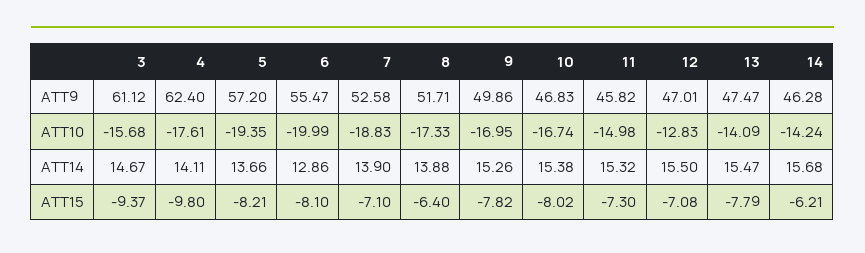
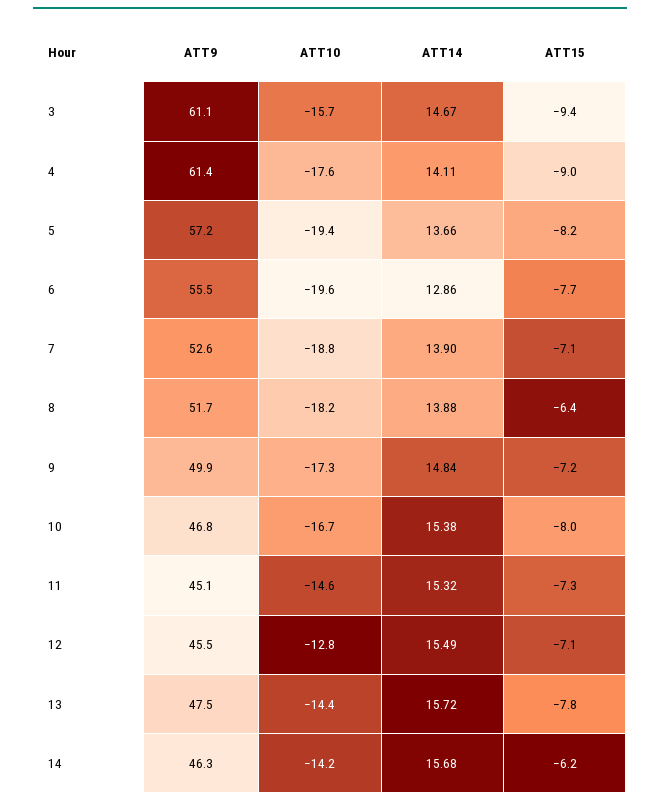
4, ATT9: 62.4 -> 61.4
11, ATT9: 45.82 -> 45.1
12, ATT9: 47.01 -> 45.5
6, ATT10: -19.99 -> -19.6
8, ATT10: -17.33 -> -18.2
9, ATT10: -16.95 -> -17.3
11, ATT10: -14.98 -> -14.6
13, ATT10: -14.09 -> -14.4
9, ATT14: 15.26 -> 14.84
12, ATT14: 15.5 -> 15.49
13, ATT14: 15.47 -> 15.72
4, ATT15: -9.8 -> -9
6, ATT15: -8.1 -> -7.7
9, ATT15: -7.82 -> -7.2

